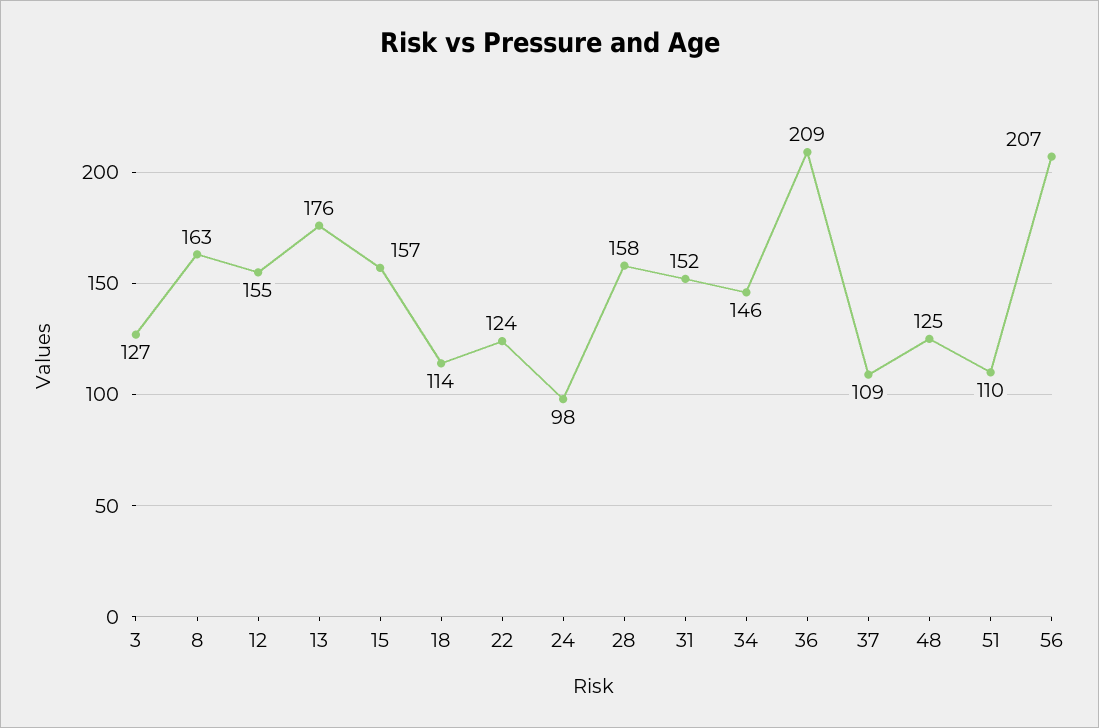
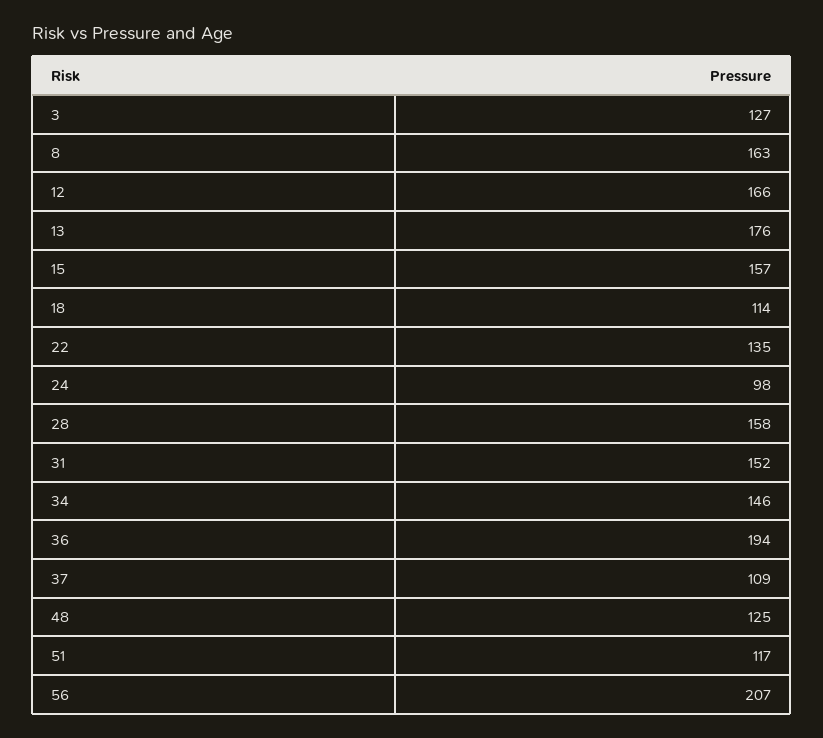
12: 155 -> 166
22: 124 -> 135
36: 209 -> 194
51: 110 -> 117

